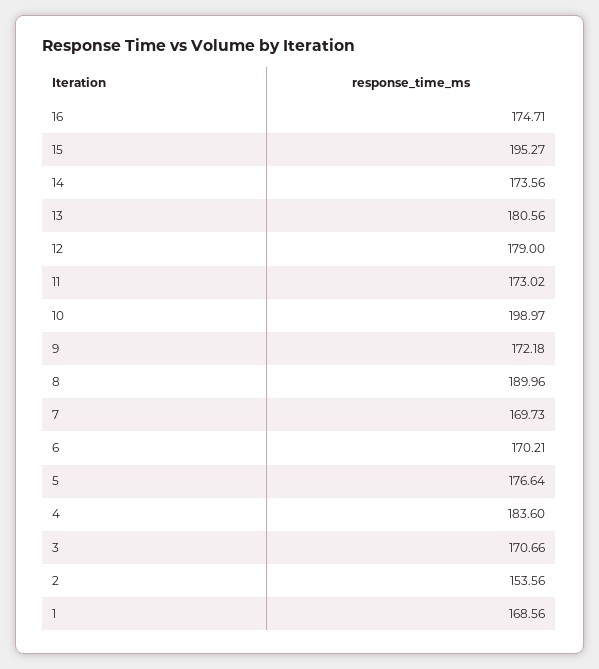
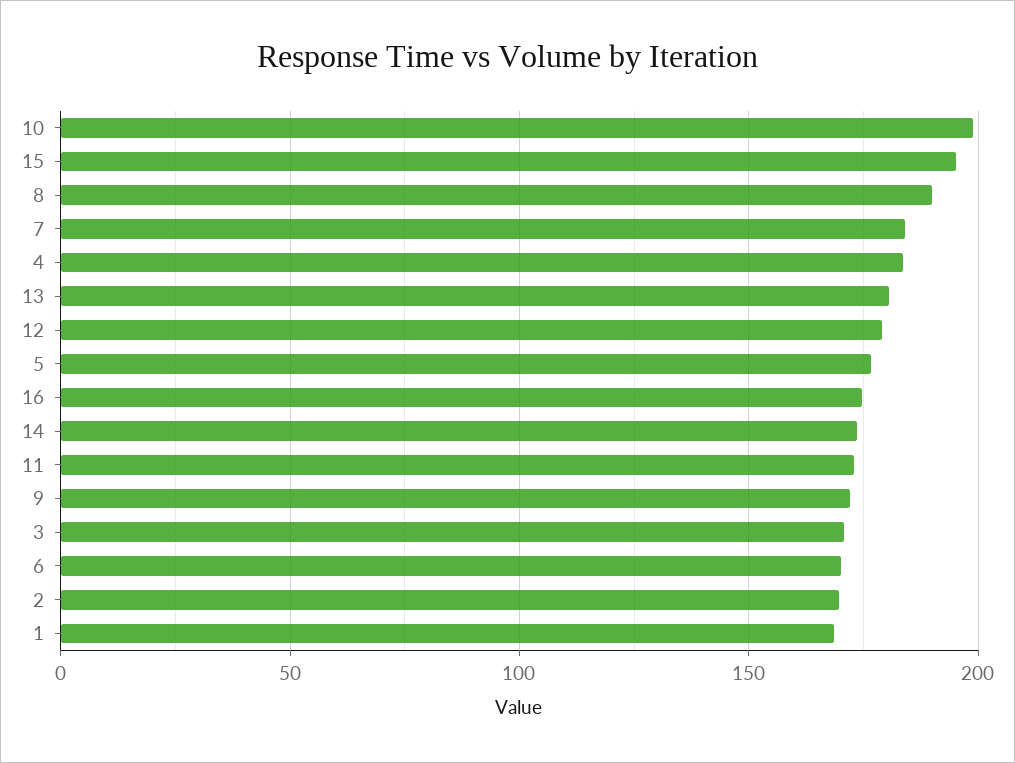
7: 169.73 -> 185
2: 153.56 -> 170

